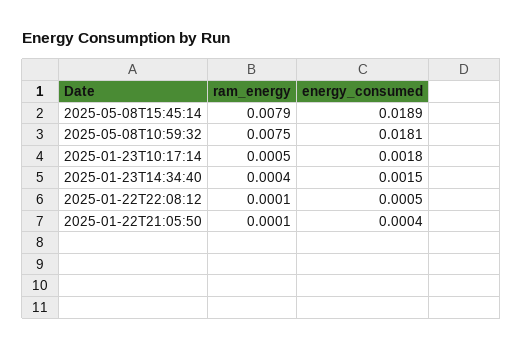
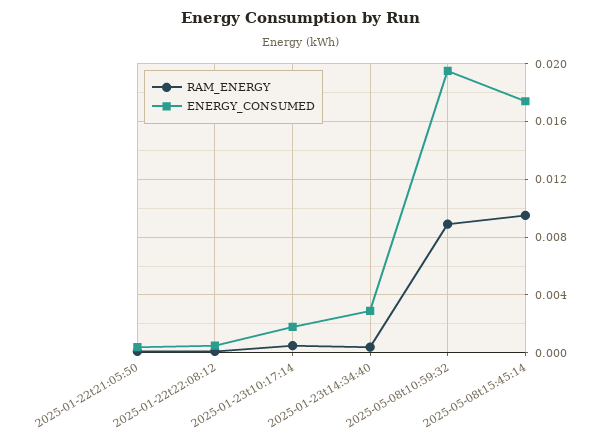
ram_energy, 2025-05-08T15:45:14: 0.0079 -> 0.0095
energy_consumed, 2025-05-08T15:45:14: 0.0189 -> 0.0175
ram_energy, 2025-05-08T10:59:32: 0.0075 -> 0.009
energy_consumed, 2025-05-08T10:59:32: 0.0181 -> 0.0195
energy_consumed, 2025-01-23T14:34:40: 0.0015 -> 0.003

